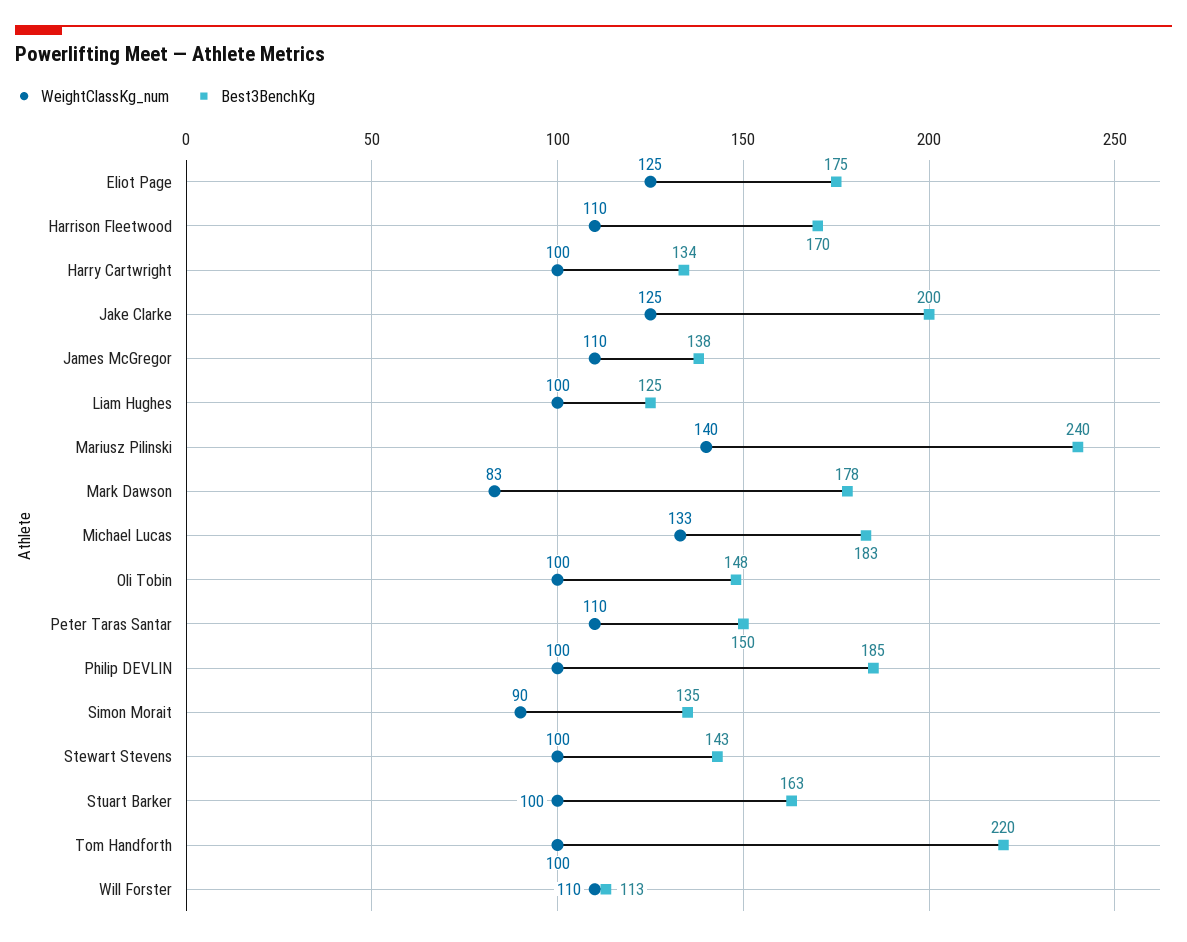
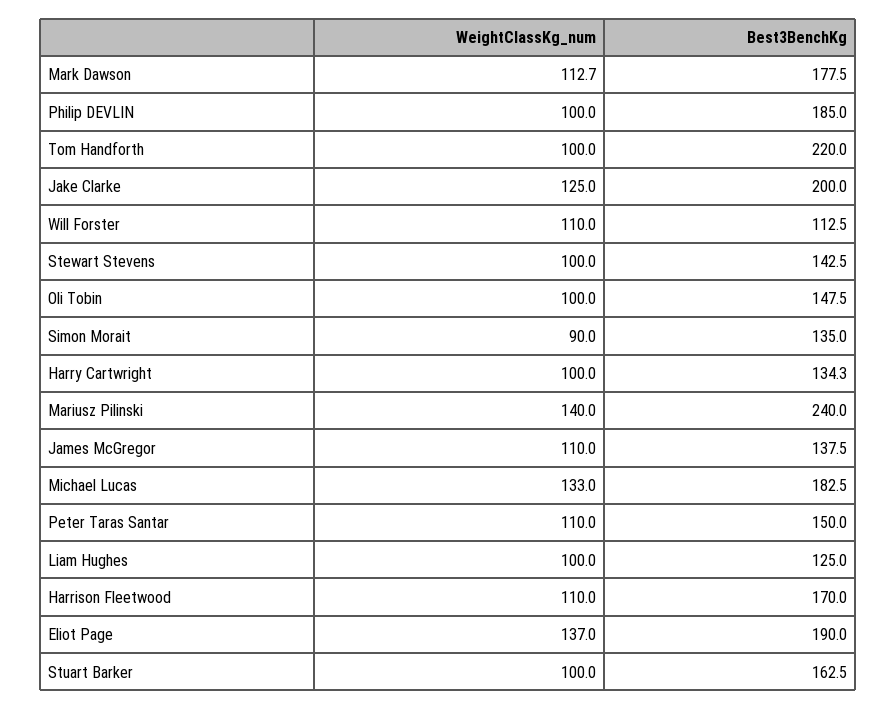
WeightClassKg_num, Eliot Page: 125 -> 137
Best3BenchKg, Eliot Page: 175 -> 190
WeightClassKg_num, Mark Dawson: 83 -> 112.7

